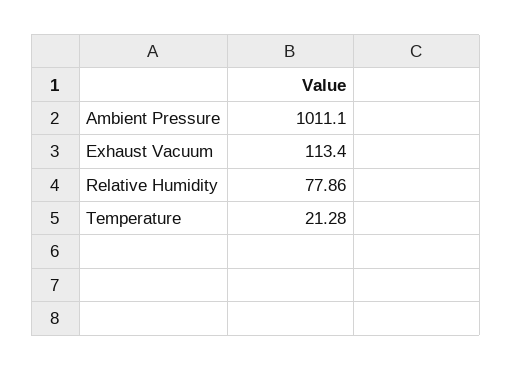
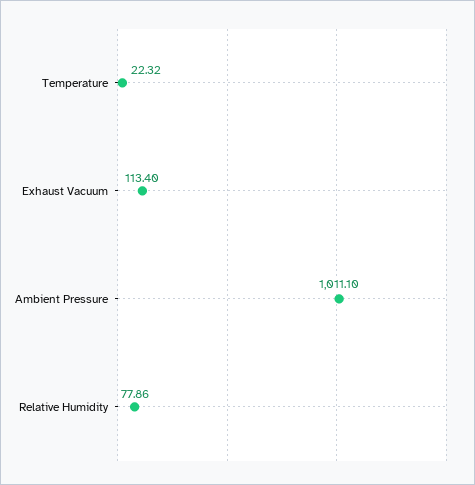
Temperature: 21.28 -> 22.32

